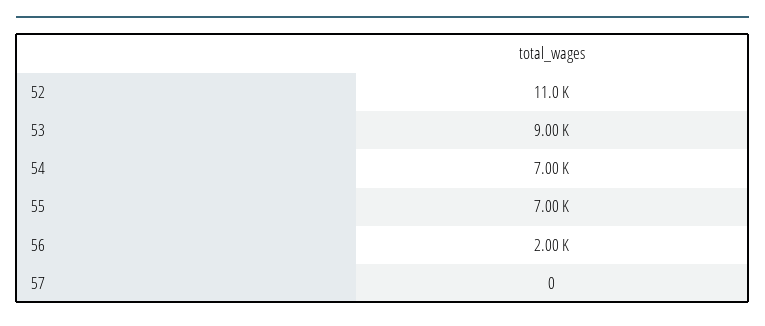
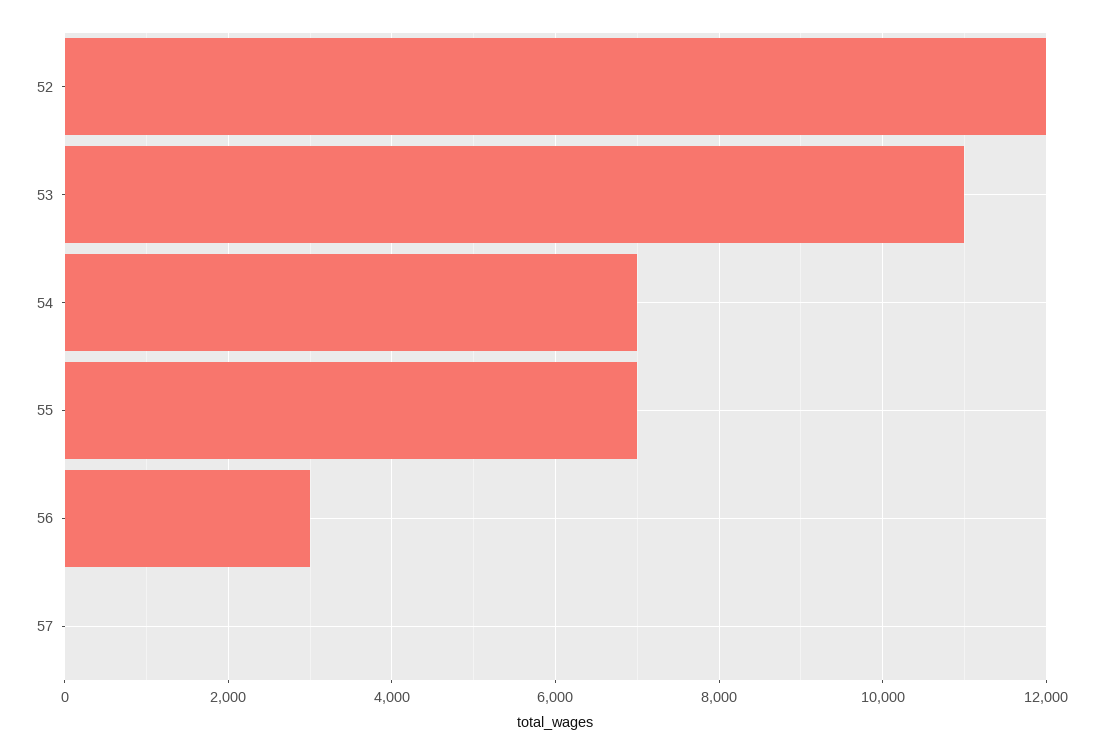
52: 11000 -> 12000
53: 9000 -> 11000
56: 2000 -> 3000

